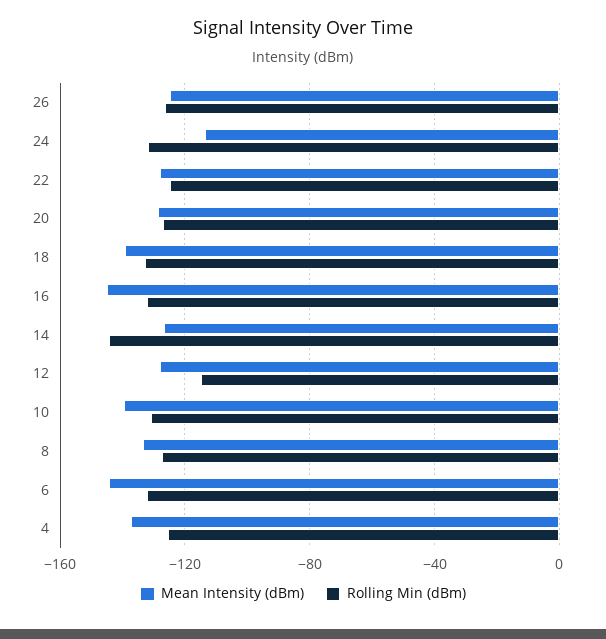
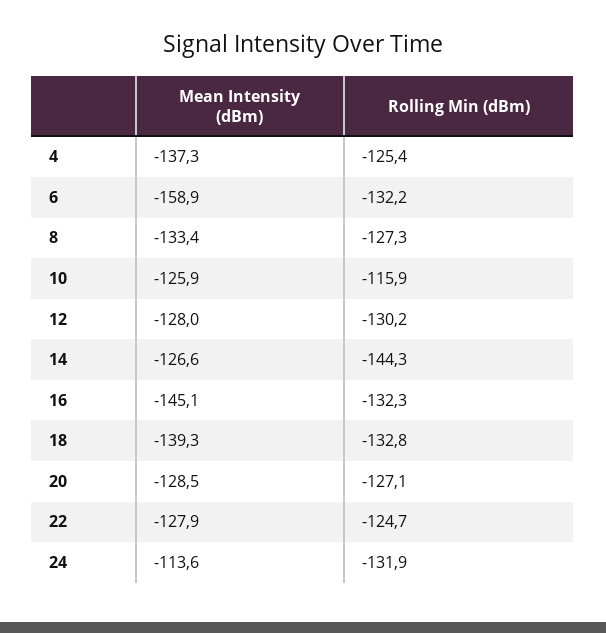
Mean Intensity (dBm), 26: -125 -> none
Rolling Min (dBm), 26: -125 -> none
Rolling Min (dBm), 12: -115 -> -130.2
Mean Intensity (dBm), 10: -140 -> -125.9
Rolling Min (dBm), 10: -130 -> -115.9
Mean Intensity (dBm), 6: -145 -> -158.9

